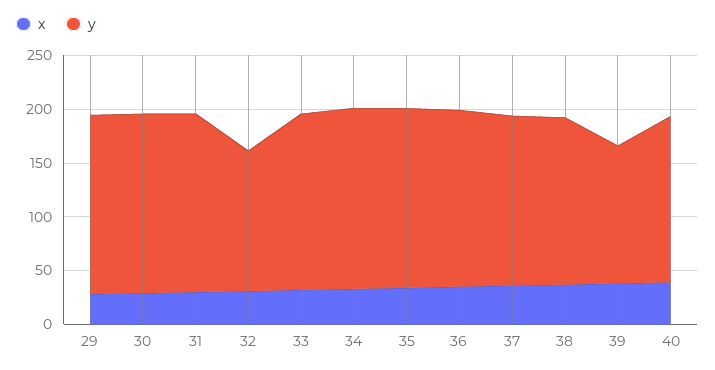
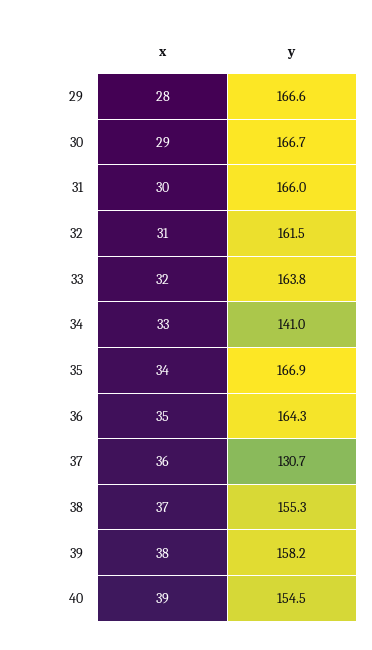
y, 32: 130 -> 161.5
y, 34: 170 -> 141
y, 37: 160 -> 130.7
y, 39: 130 -> 158.2

